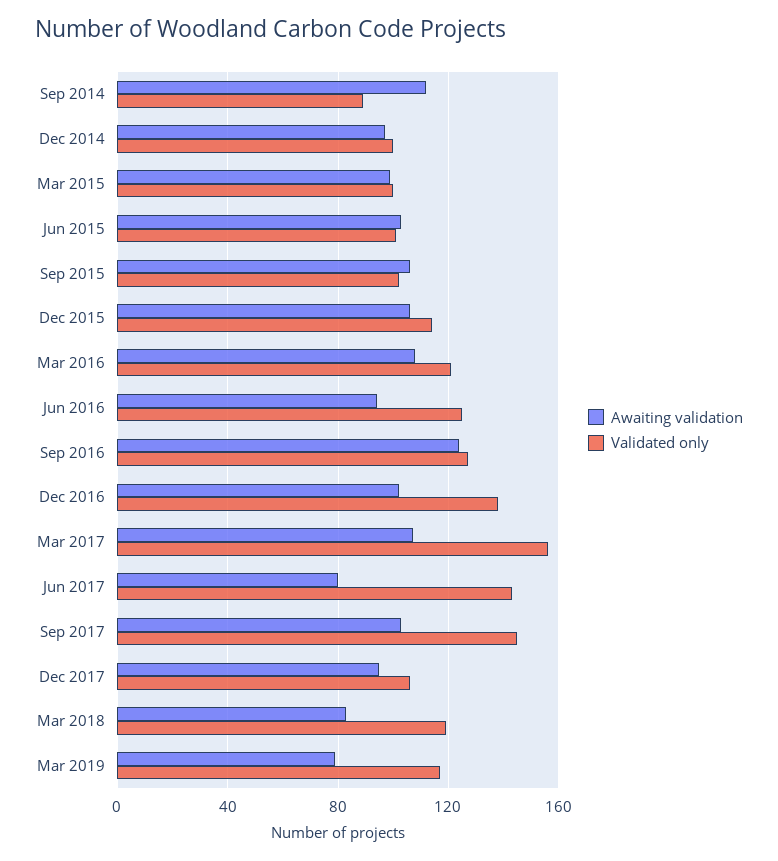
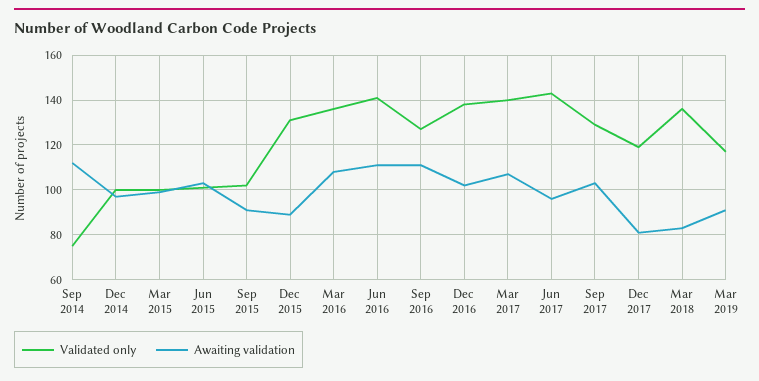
Validated only, Sep 2014: 90 -> 75
Awaiting validation, Sep 2015: 105 -> 90
Awaiting validation, Dec 2015: 105 -> 90
Validated only, Dec 2015: 115 -> 130
Validated only, Mar 2016: 120 -> 135
Awaiting validation, Jun 2016: 95 -> 110
Validated only, Jun 2016: 125 -> 140
Awaiting validation, Sep 2016: 125 -> 110
Validated only, Mar 2017: 155 -> 140
Awaiting validation, Jun 2017: 80 -> 95
Validated only, Sep 2017: 145 -> 130
Awaiting validation, Dec 2017: 95 -> 80
Validated only, Dec 2017: 105 -> 120
Validated only, Mar 2018: 120 -> 135
Awaiting validation, Mar 2019: 80 -> 90

